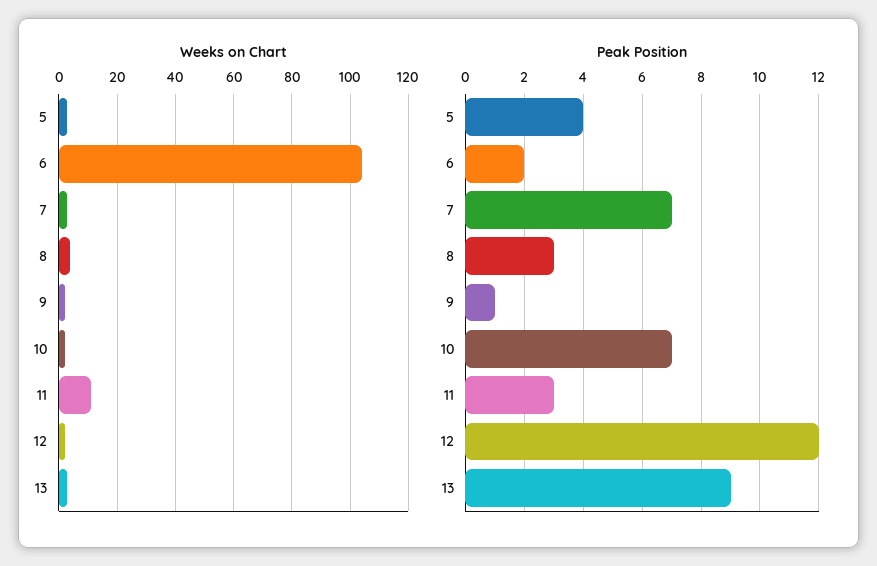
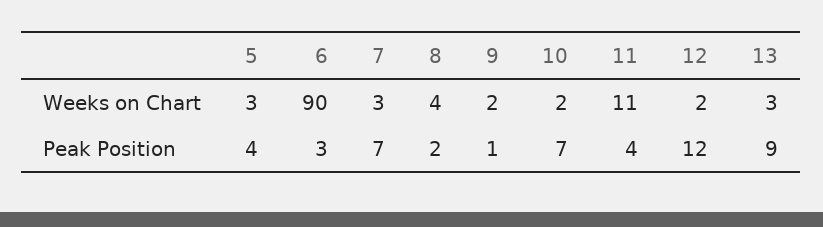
Weeks on Chart, 6: 105 -> 90
Peak Position, 6: 2 -> 3
Peak Position, 8: 3 -> 2
Peak Position, 11: 3 -> 4

